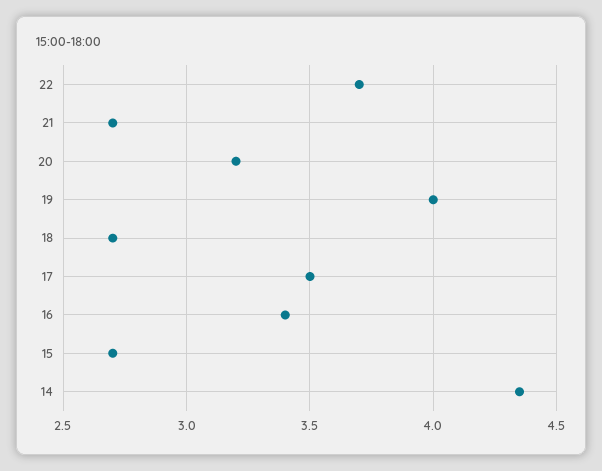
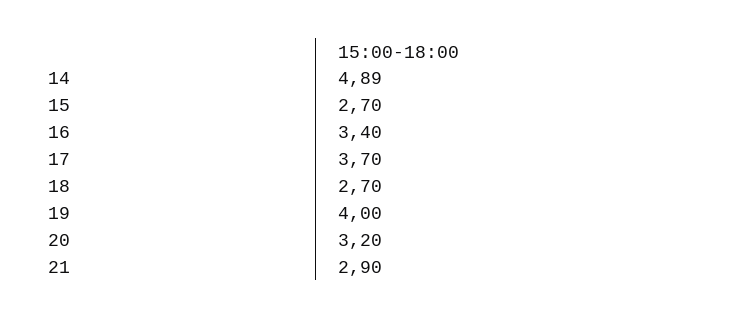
22: 3.7 -> none
21: 2.7 -> 2.9
17: 3.5 -> 3.7
14: 4.35 -> 4.89

